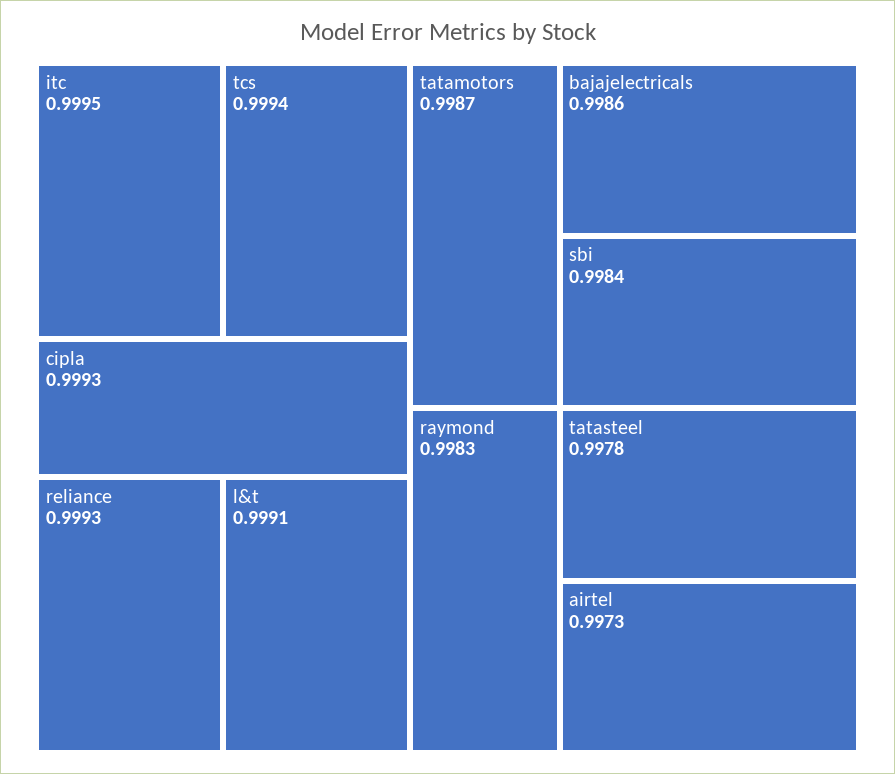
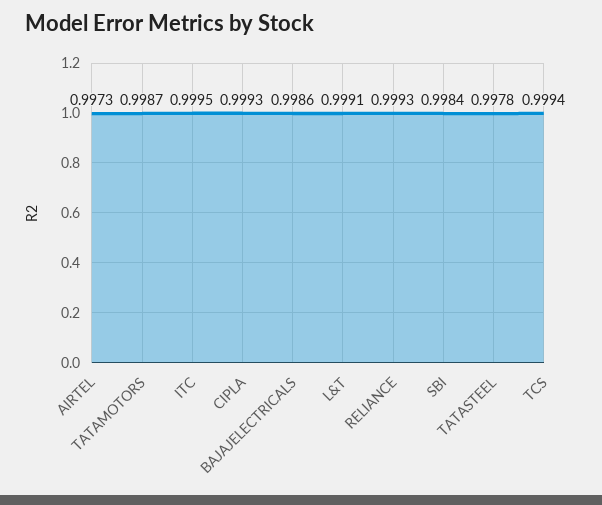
raymond: 0.9983 -> none

